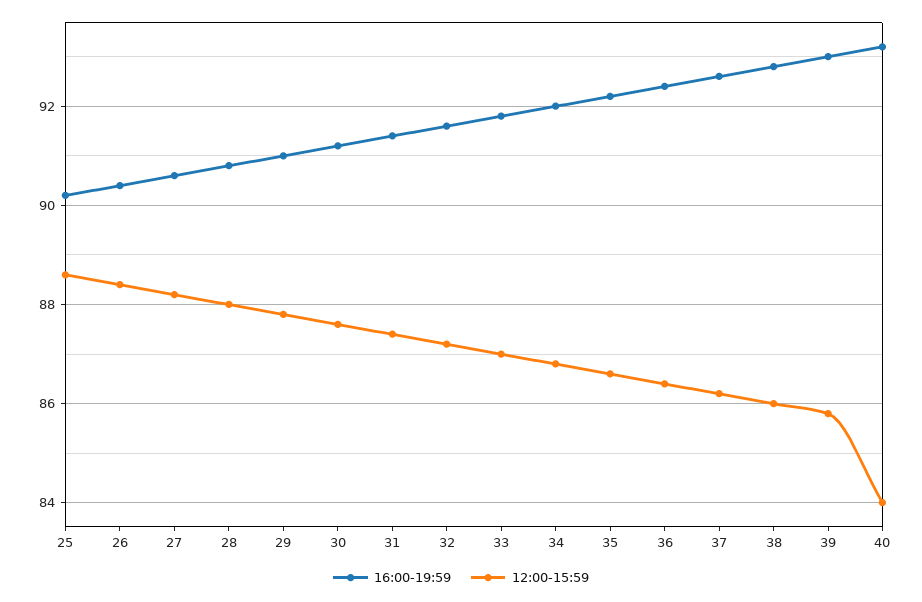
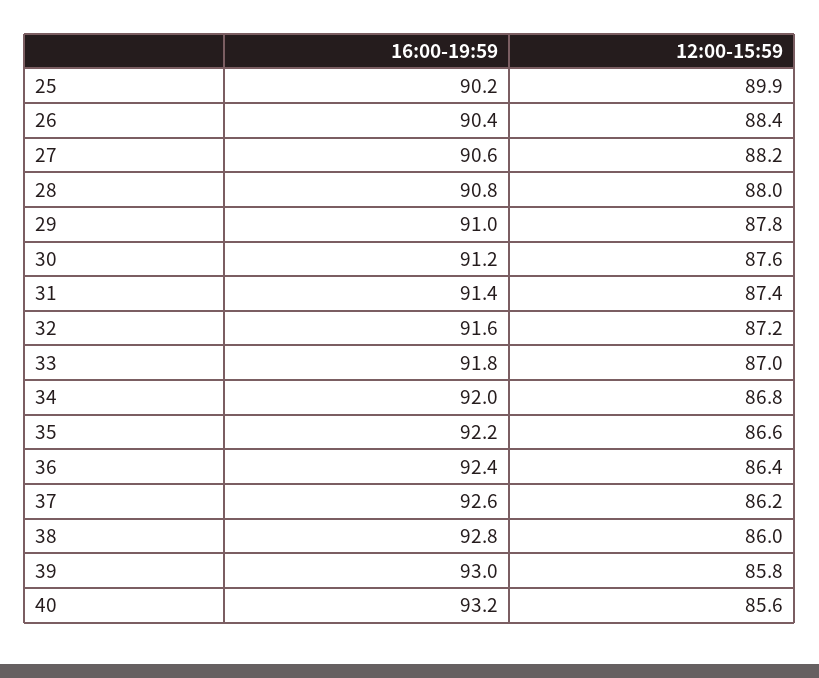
12:00-15:59, 25: 88.5 -> 89.9
12:00-15:59, 40: 84 -> 85.6

